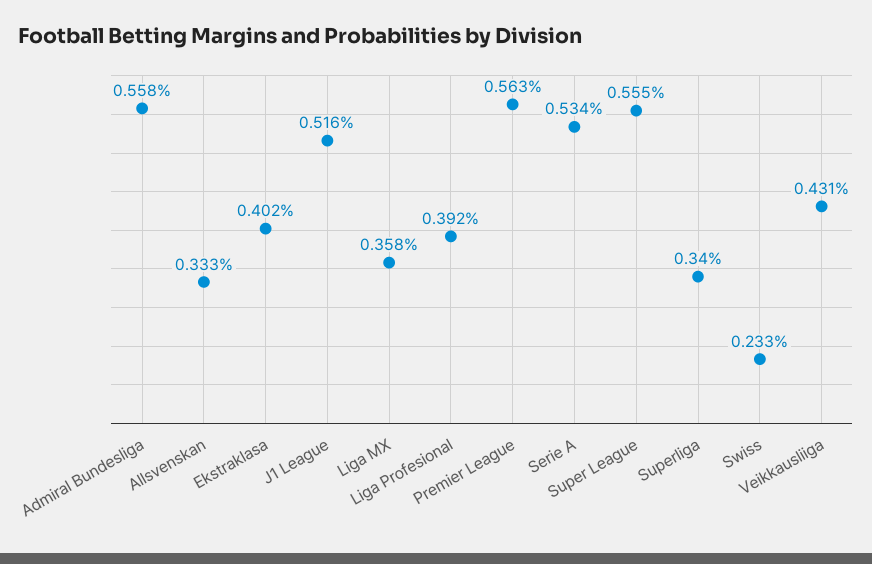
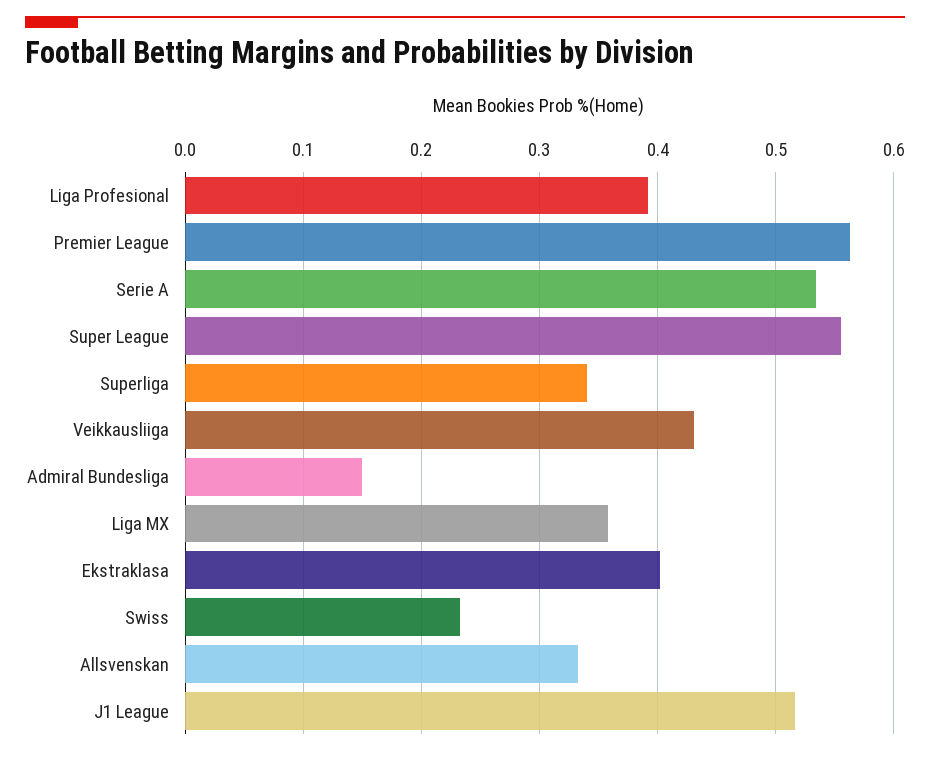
Admiral Bundesliga: 0.558 -> 0.15

